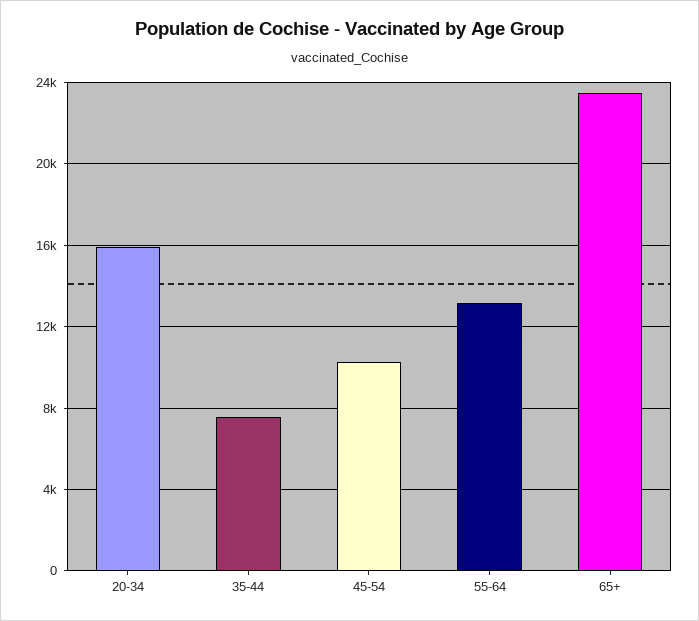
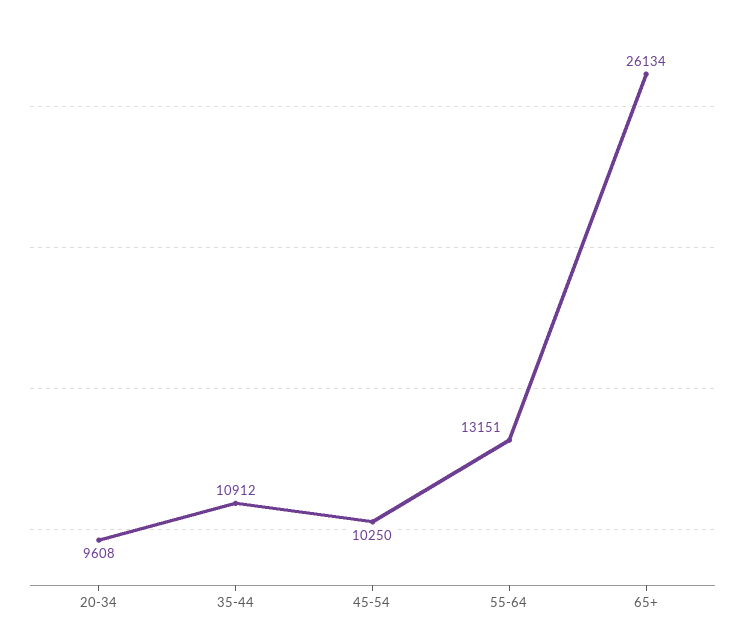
20-34: 16000 -> 9608
35-44: 7500 -> 10912
65+: 23500 -> 26134

